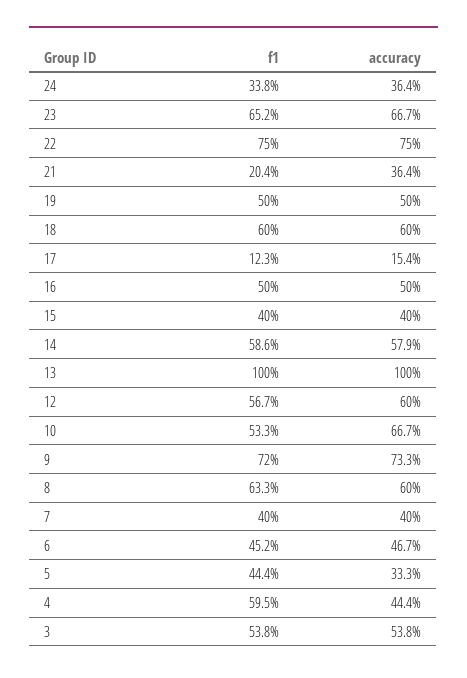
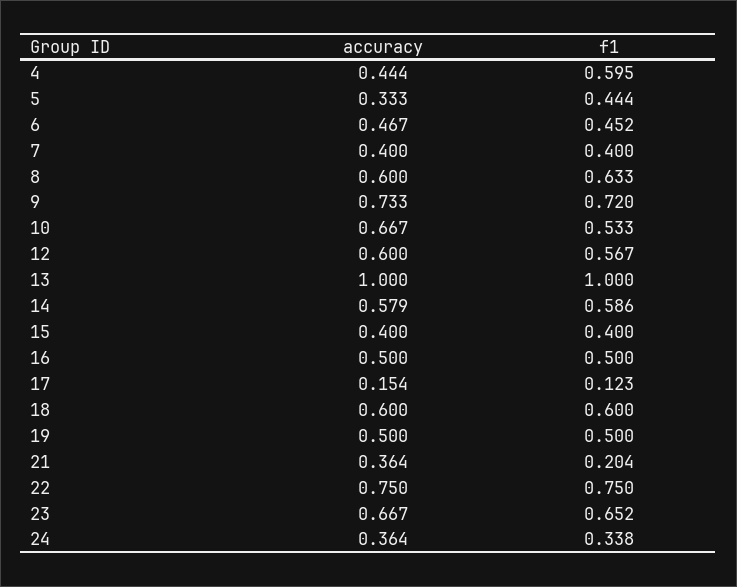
f1, 3: 0.538 -> none
accuracy, 3: 0.538 -> none

